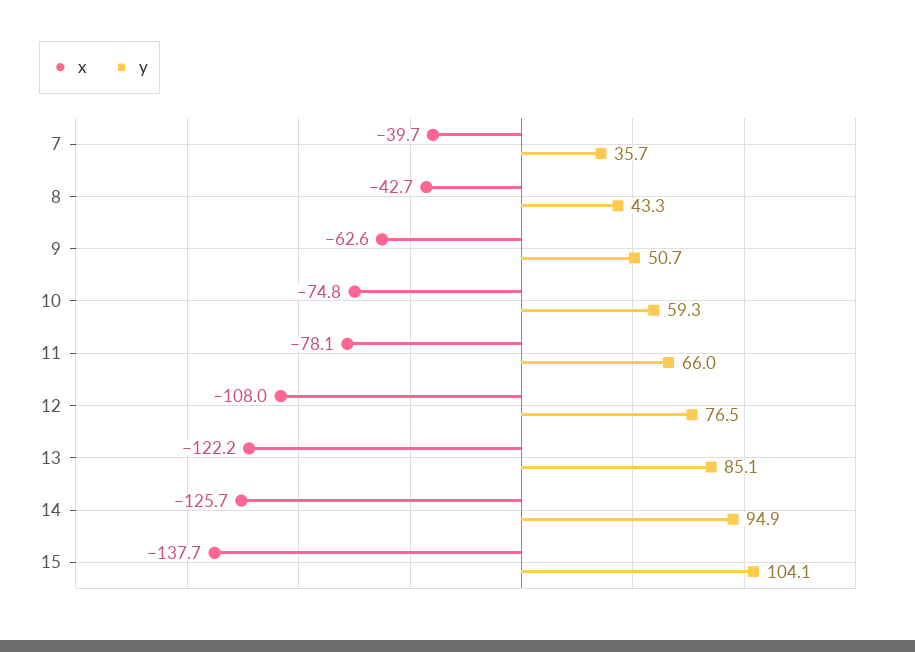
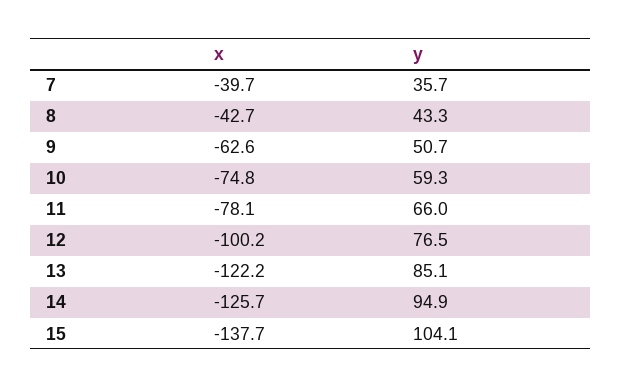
x, 12: -108 -> -100.2

